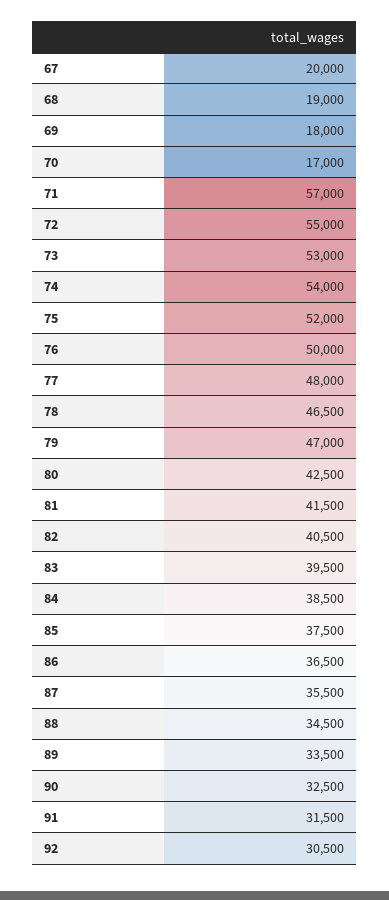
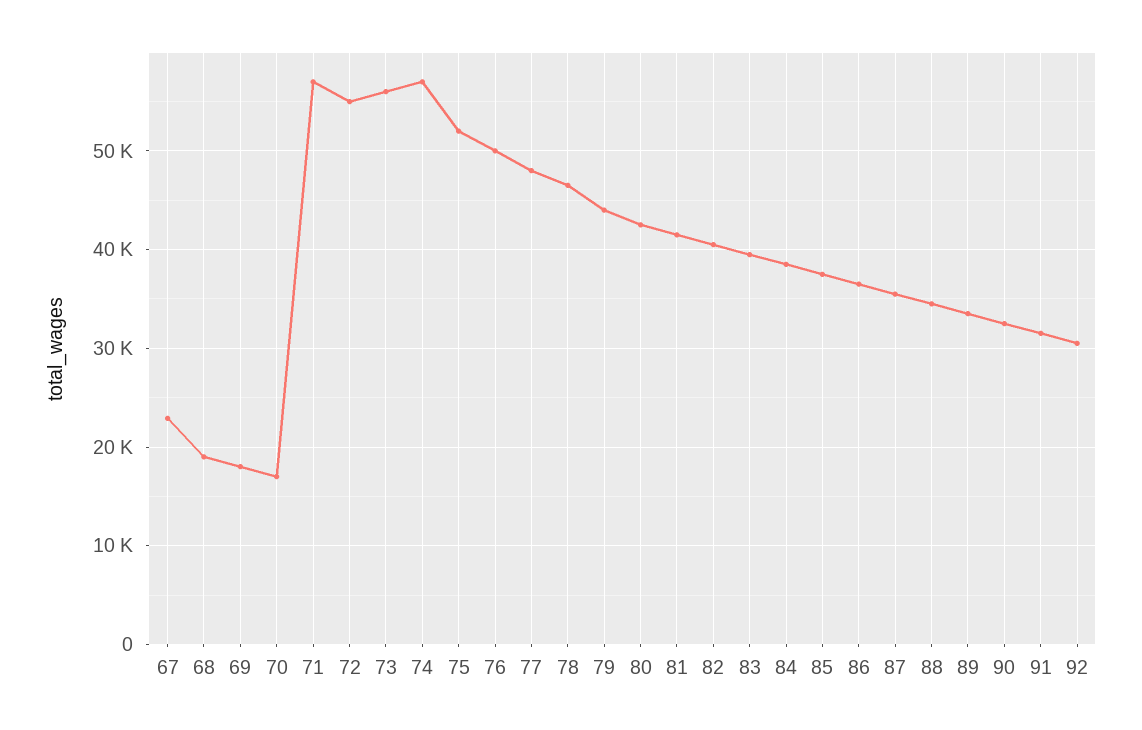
67: 20000 -> 23000
73: 53000 -> 56000
74: 54000 -> 57000
79: 47000 -> 44000

